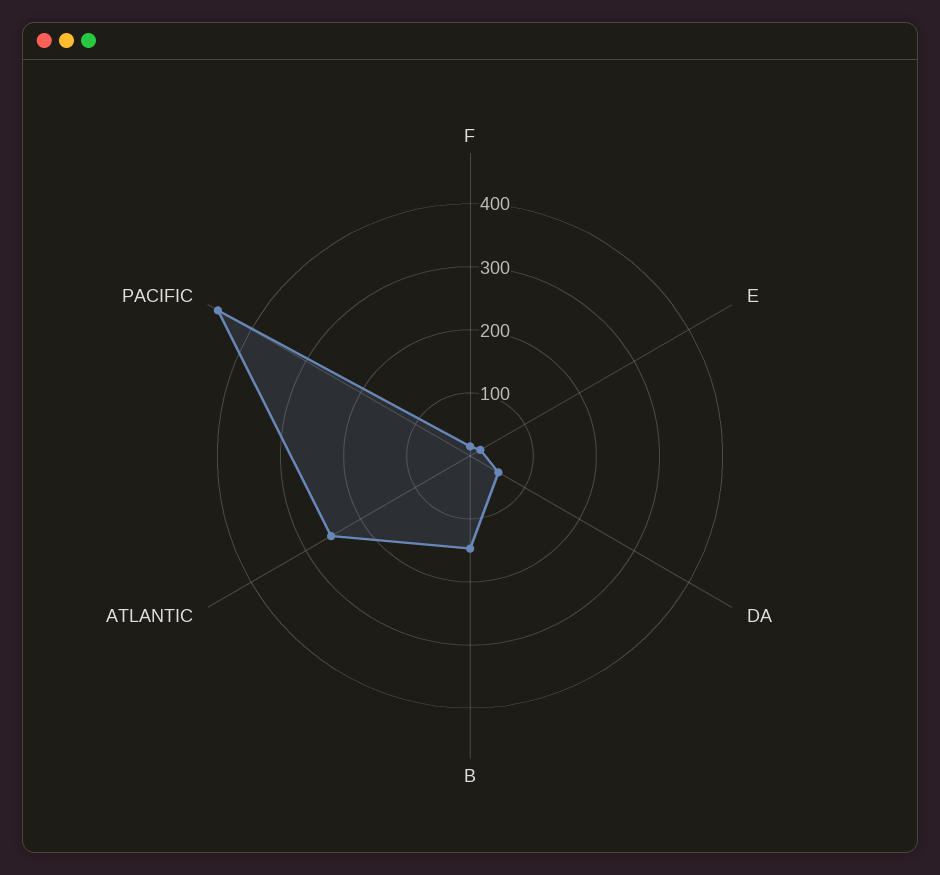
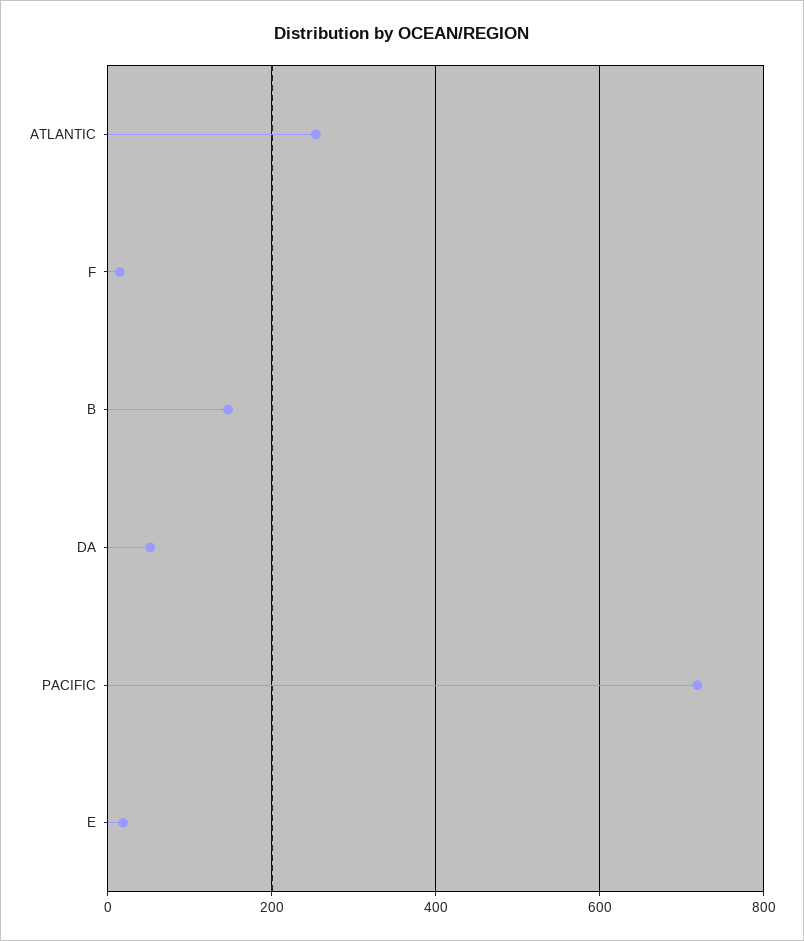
PACIFIC: 460 -> 720

